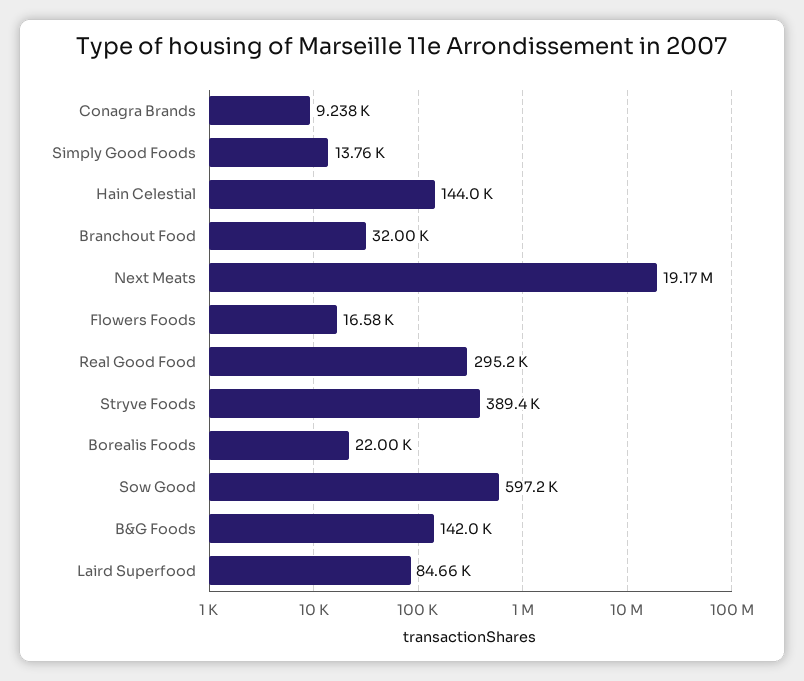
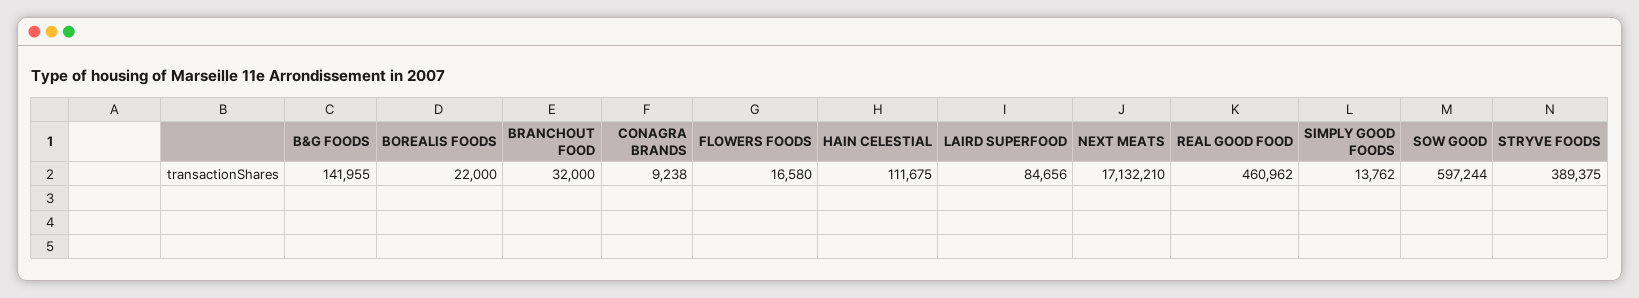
Hain Celestial: 144000 -> 111675
Next Meats: 19170000 -> 17132210
Real Good Food: 295200 -> 460962

